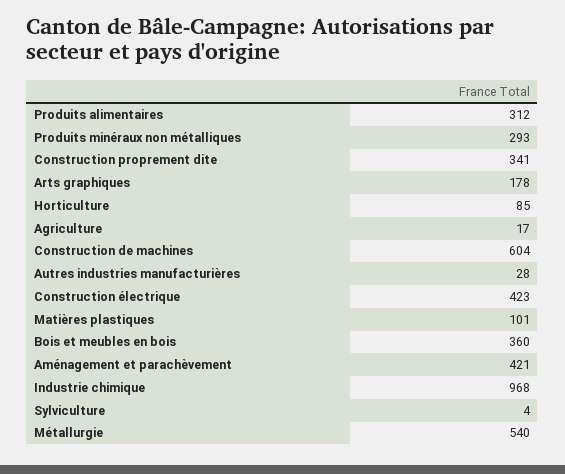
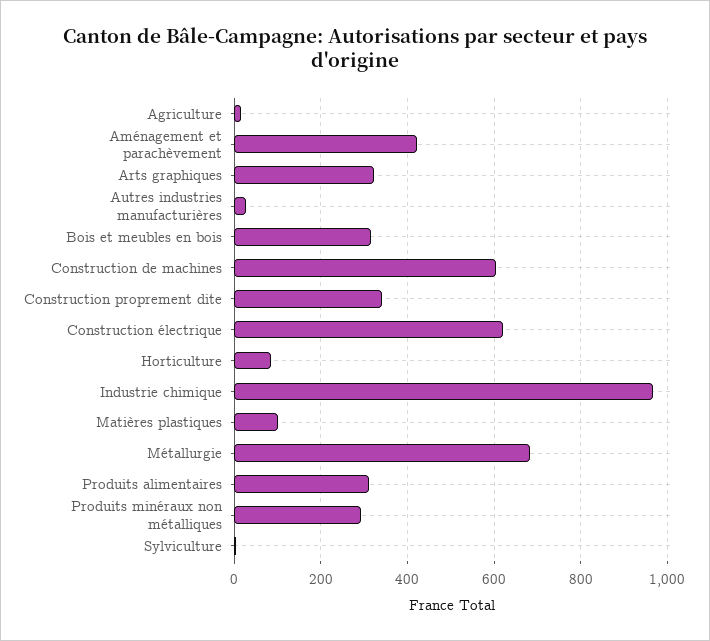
Arts graphiques: 178 -> 320
Construction électrique: 423 -> 620
Bois et meubles en bois: 360 -> 320
Métallurgie: 540 -> 680

